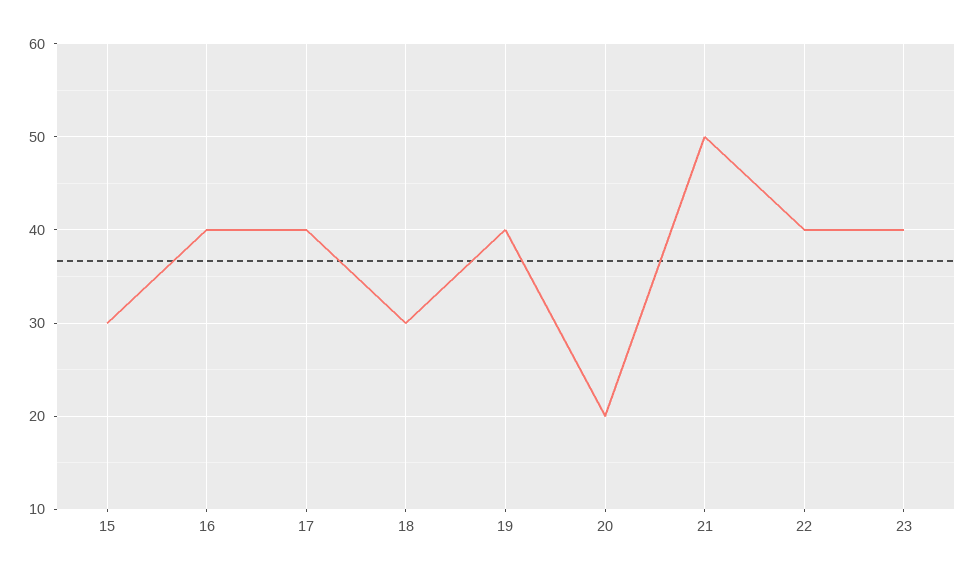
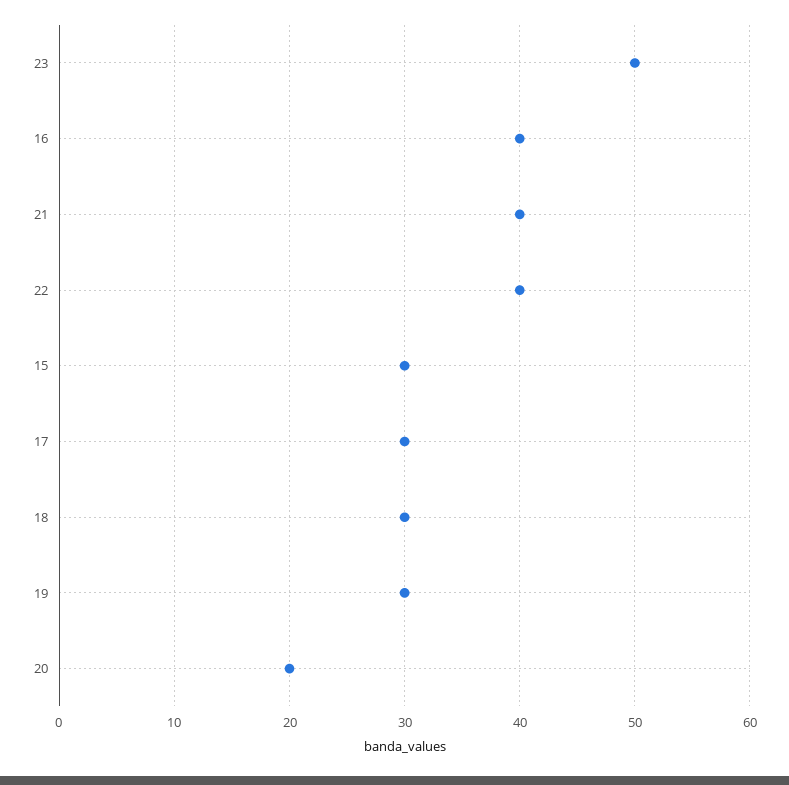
17: 40 -> 30
19: 40 -> 30
21: 50 -> 40
23: 40 -> 50

